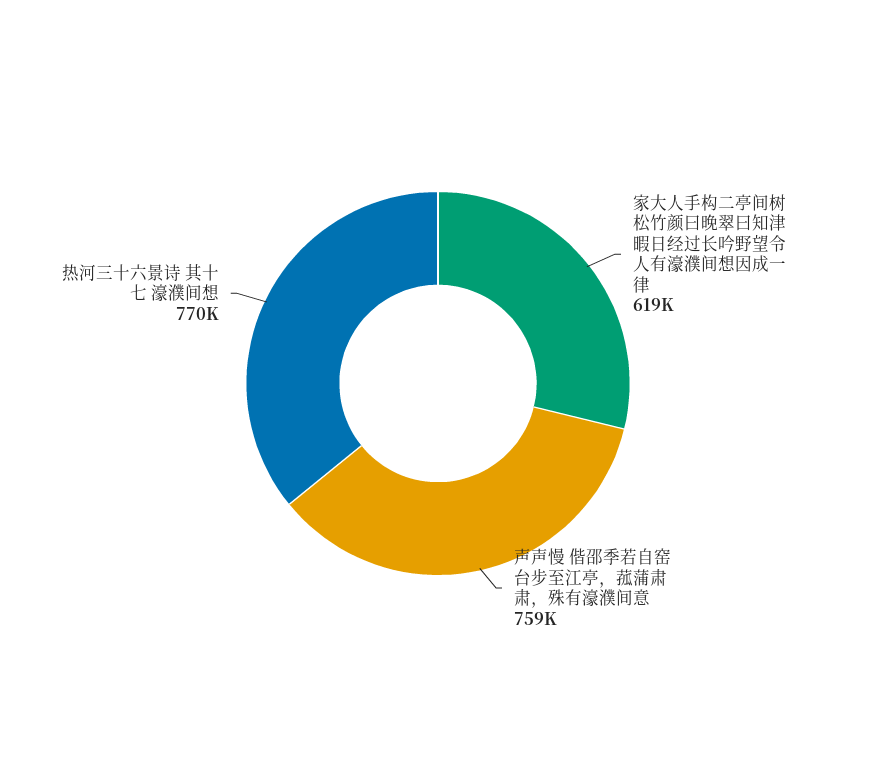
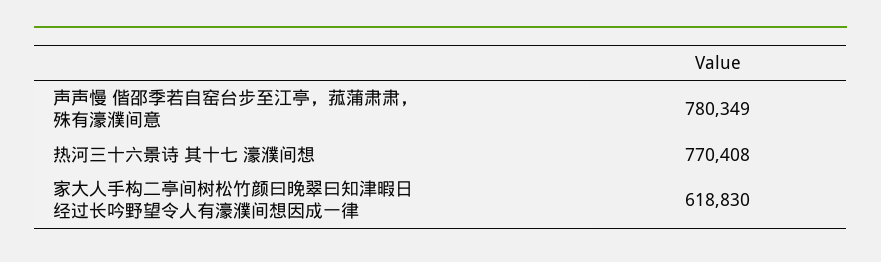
声声慢 偕邵季若自窑台步至江亭，菰蒲肃肃，殊有濠濮间意: 759000 -> 780349

